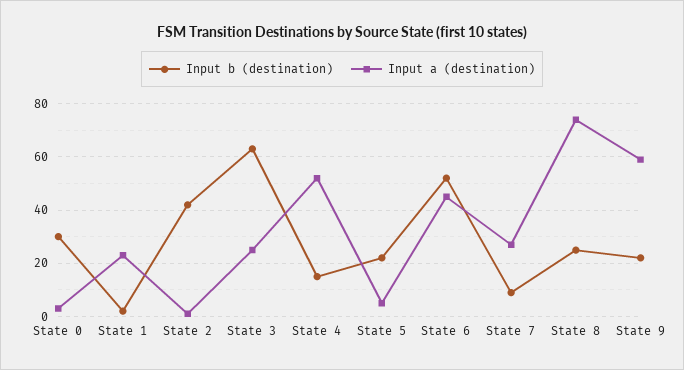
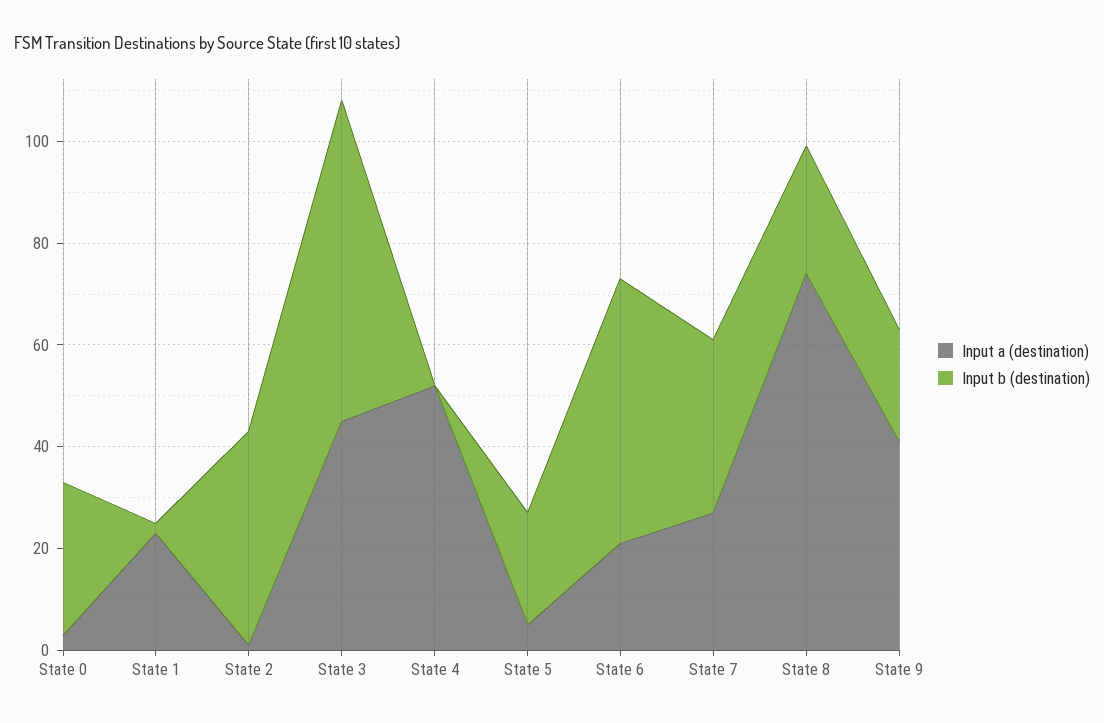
Input a (destination), State 3: 25 -> 45
Input b (destination), State 4: 15 -> 0
Input a (destination), State 6: 45 -> 20
Input b (destination), State 7: 10 -> 35
Input a (destination), State 9: 60 -> 40

